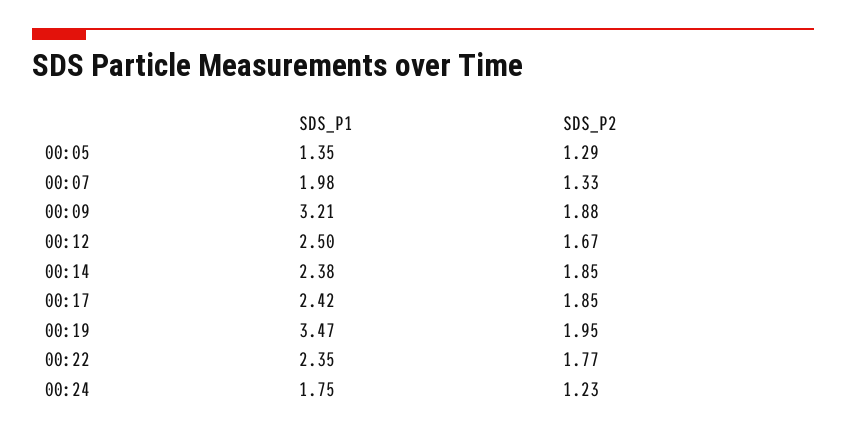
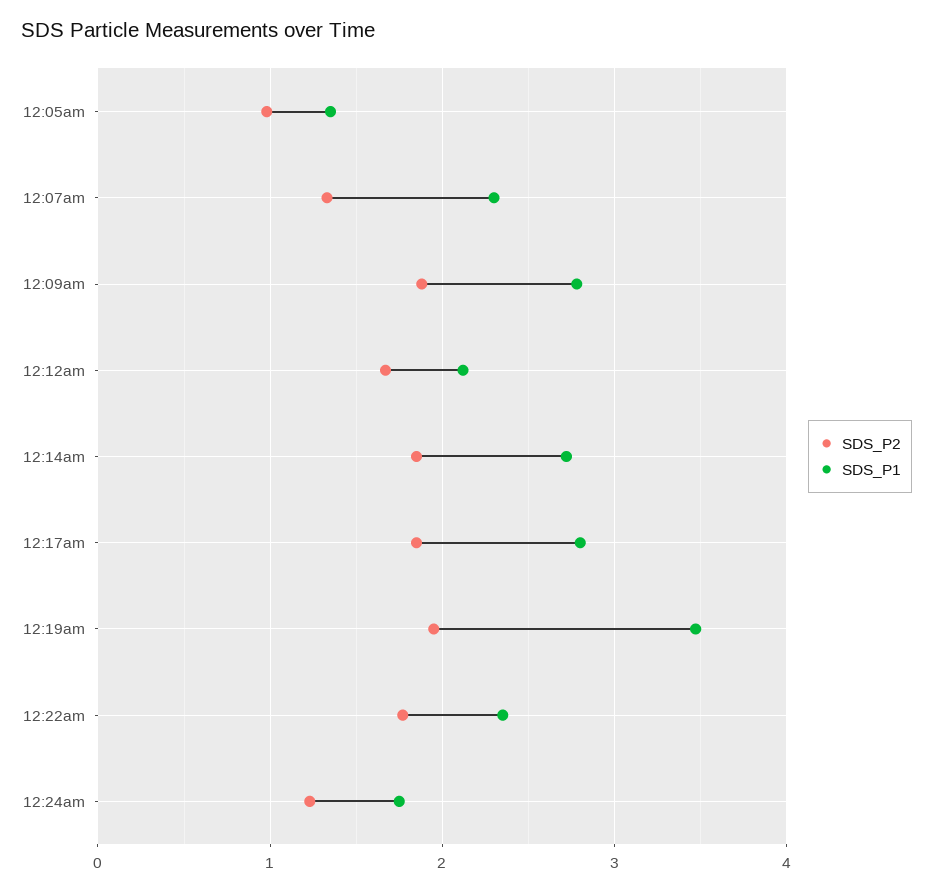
SDS_P2, 00:05: 1.29 -> 1
SDS_P1, 00:07: 1.98 -> 2.3
SDS_P1, 00:09: 3.21 -> 2.8
SDS_P1, 00:12: 2.5 -> 2.1
SDS_P1, 00:14: 2.38 -> 2.7
SDS_P1, 00:17: 2.42 -> 2.8

